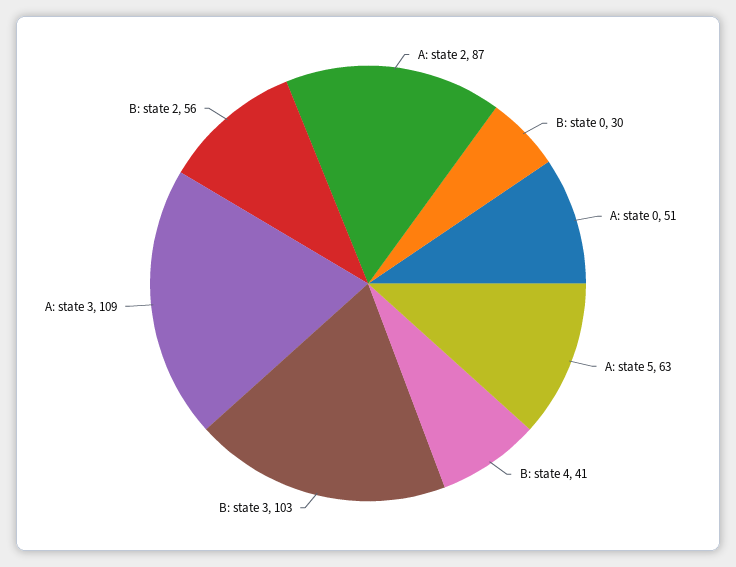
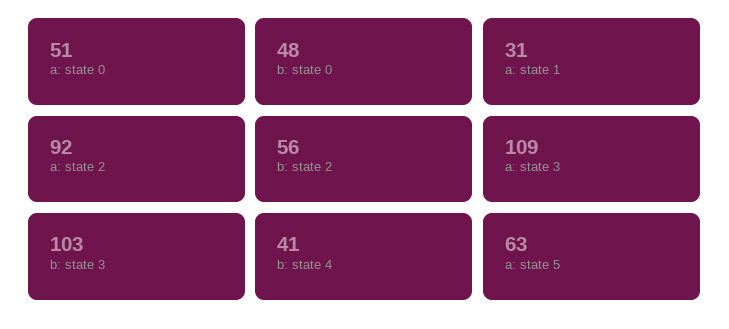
A: state 2: 87 -> 92
B: state 0: 30 -> 48
a: state 1: none -> 31

